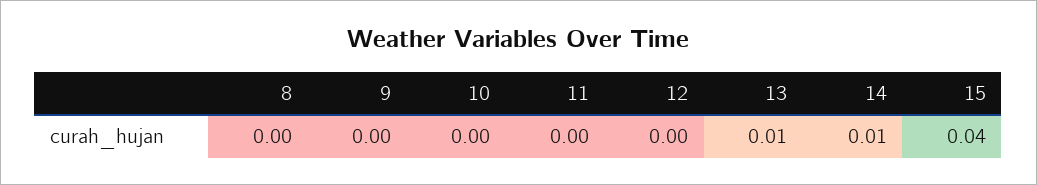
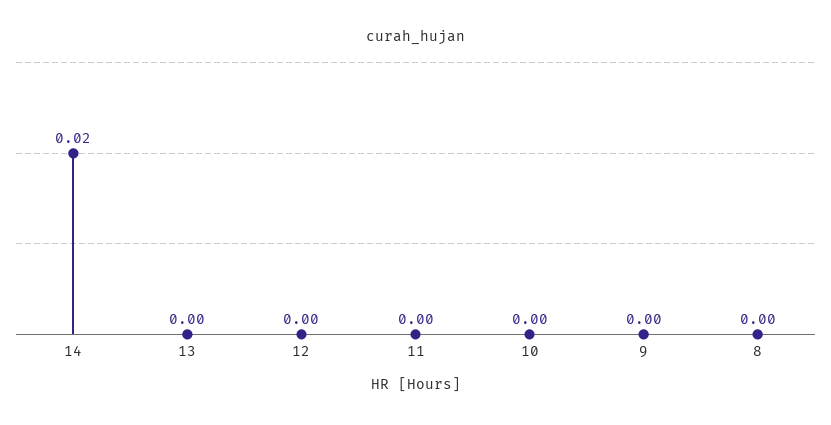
13: 0.01 -> 0
14: 0.01 -> 0.02
15: 0.04 -> none

